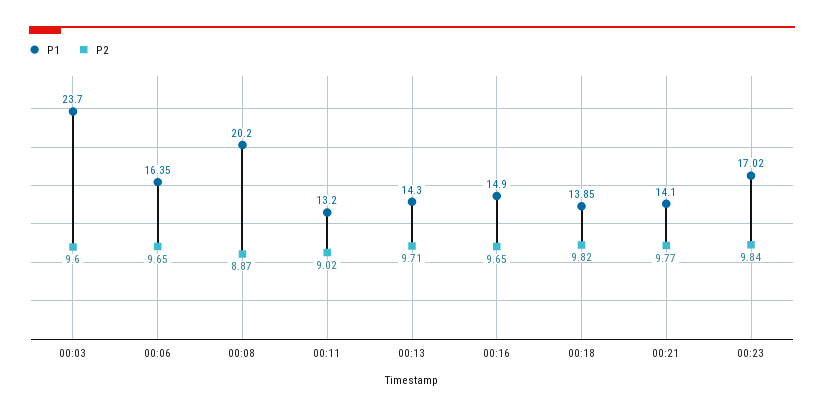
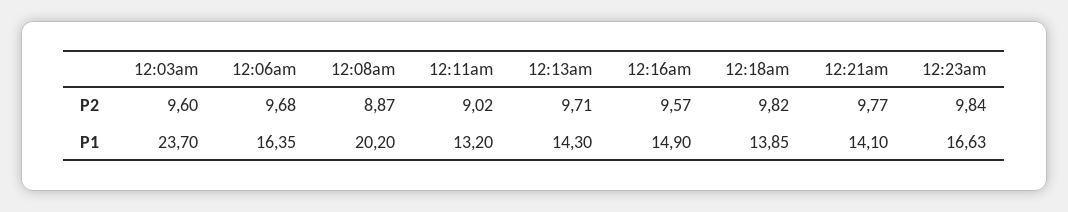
P2, 00:06: 9.65 -> 9.68
P2, 00:16: 9.65 -> 9.57
P1, 00:23: 17.02 -> 16.63

